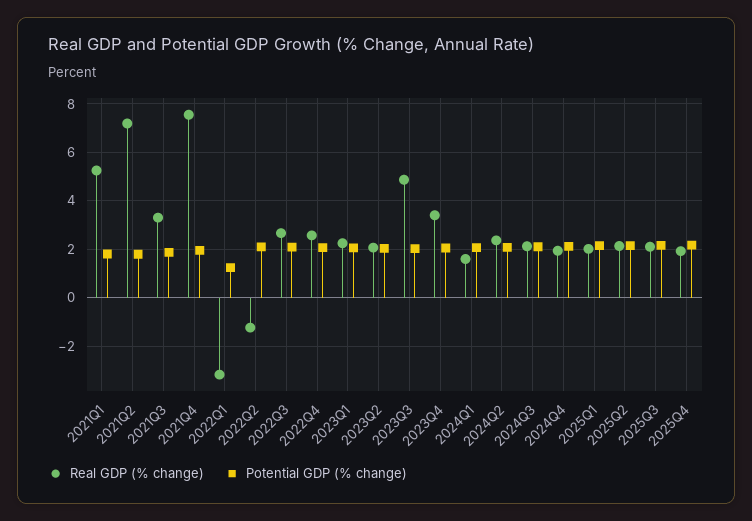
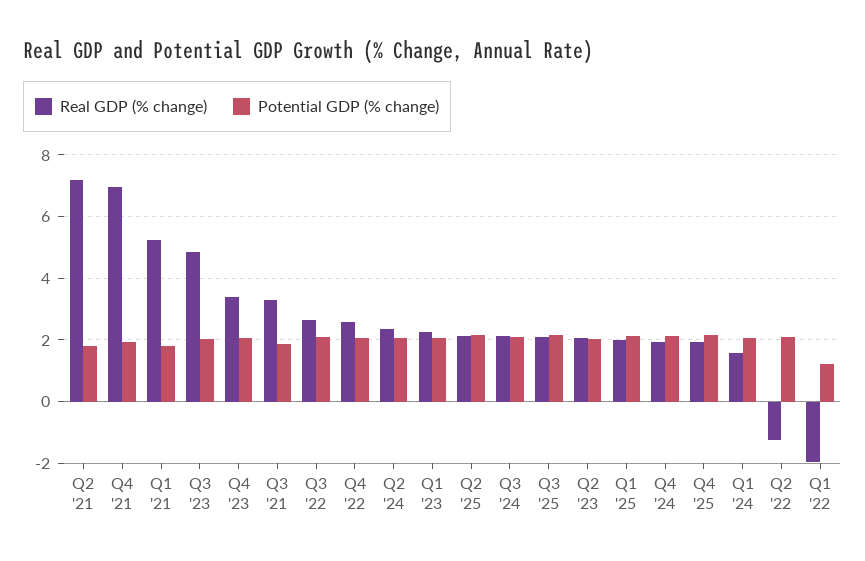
Real GDP (% change), 2021Q4: 7.5 -> 7
Real GDP (% change), 2022Q1: -3.25 -> -2

